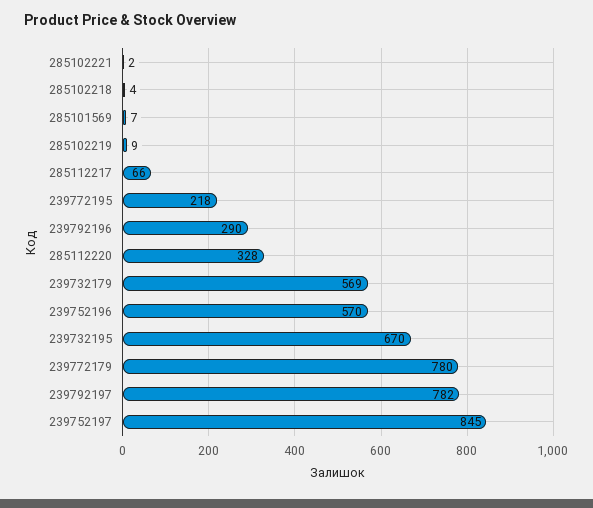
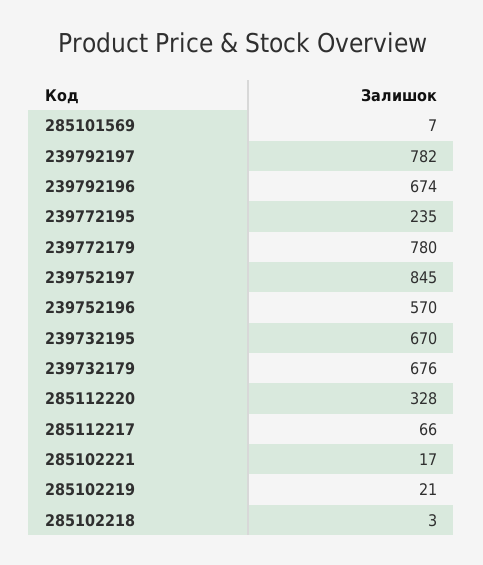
285102221: 2 -> 17
285102218: 4 -> 3
285102219: 9 -> 21
239772195: 218 -> 235
239792196: 290 -> 674
239732179: 569 -> 676

